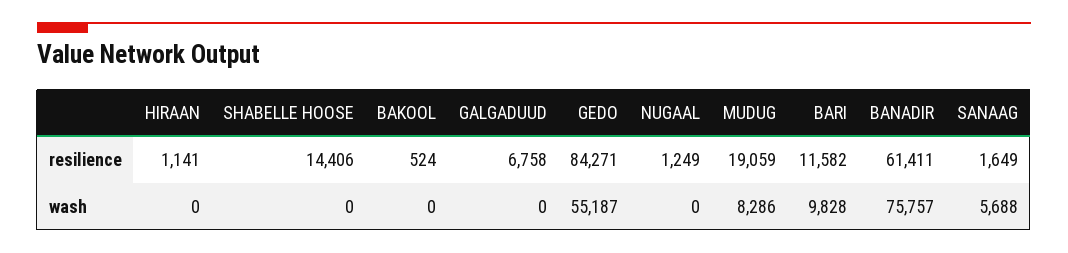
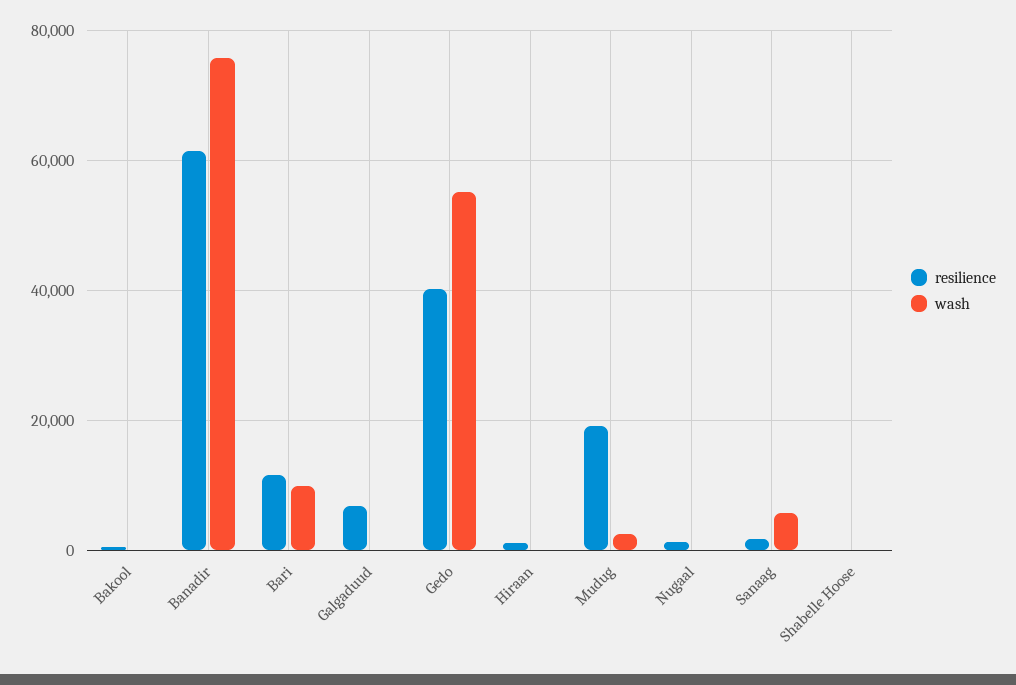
resilience, SHABELLE HOOSE: 14406 -> 0
resilience, GEDO: 84271 -> 40000
wash, MUDUG: 8286 -> 2000

